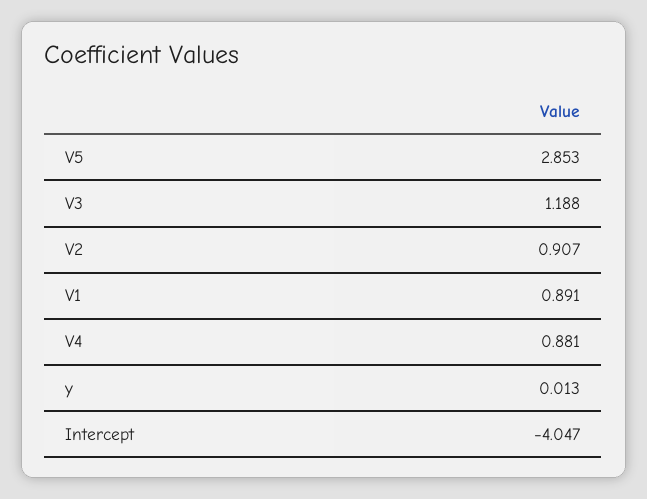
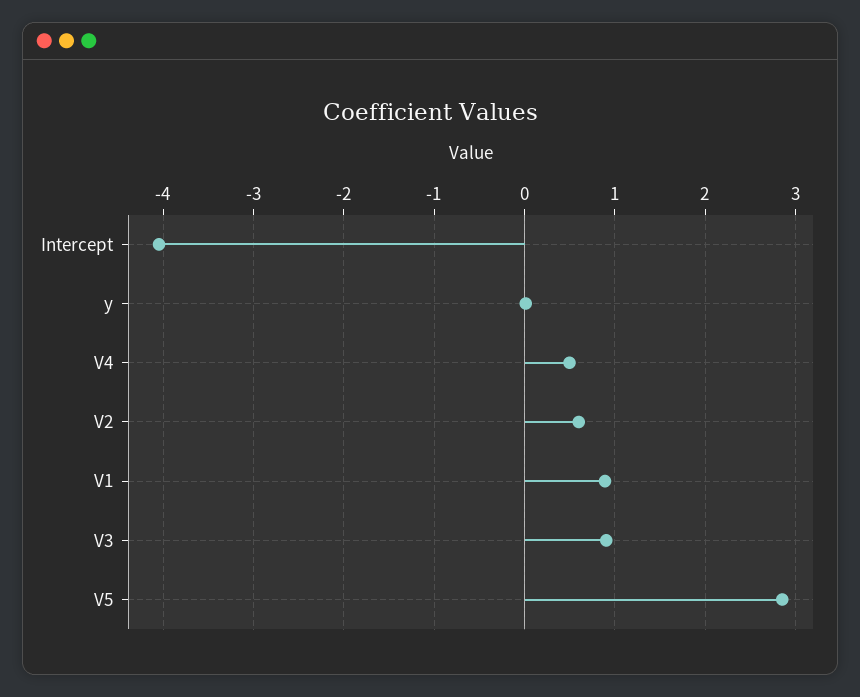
V3: 1.188 -> 0.9
V2: 0.907 -> 0.6
V4: 0.881 -> 0.5

